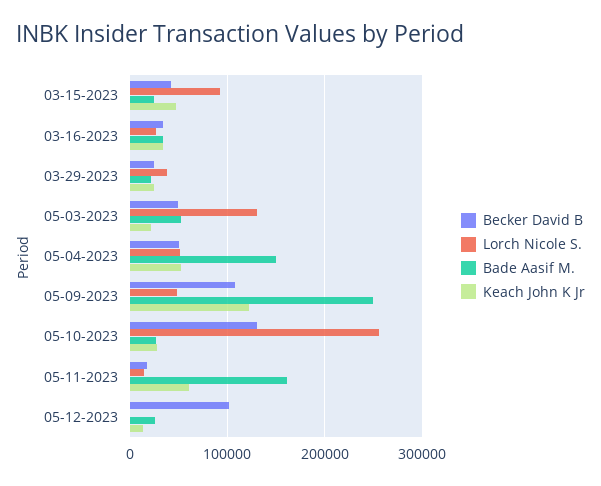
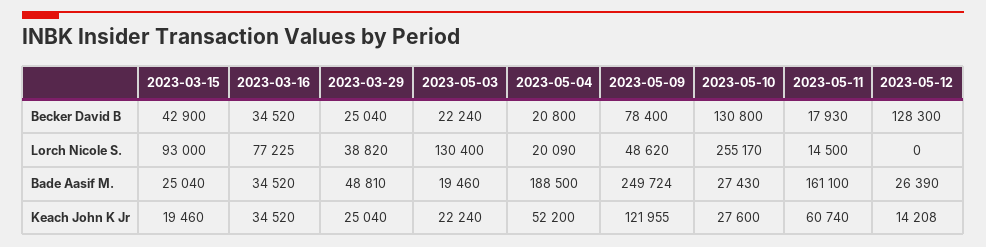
Keach John K Jr, 03-15-2023: 50000 -> 19460
Lorch Nicole S., 03-16-2023: 30000 -> 77225
Bade Aasif M., 03-29-2023: 20000 -> 48810
Becker David B, 05-03-2023: 50000 -> 22240
Bade Aasif M., 05-03-2023: 50000 -> 19460
Becker David B, 05-04-2023: 50000 -> 20800
Lorch Nicole S., 05-04-2023: 50000 -> 20090
Bade Aasif M., 05-04-2023: 150000 -> 188500
Becker David B, 05-09-2023: 110000 -> 78400
Becker David B, 05-12-2023: 100000 -> 128300

